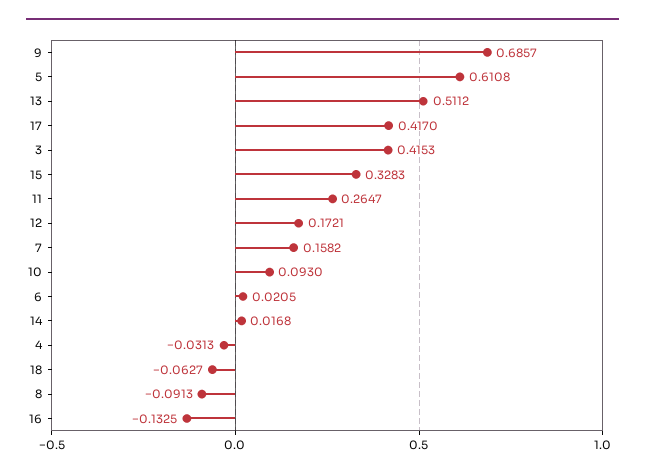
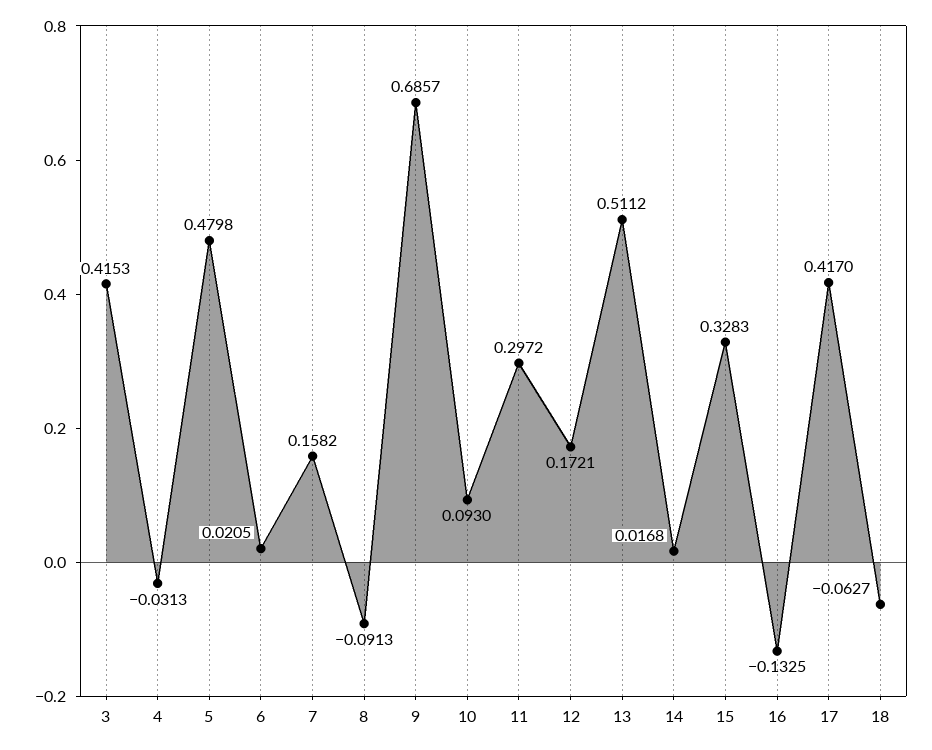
5: 0.6108 -> 0.4798
11: 0.2647 -> 0.2972

